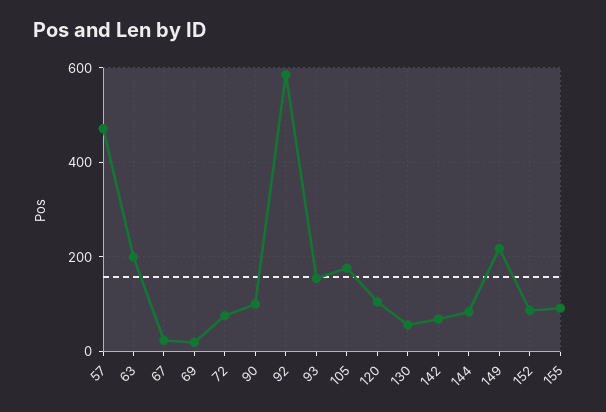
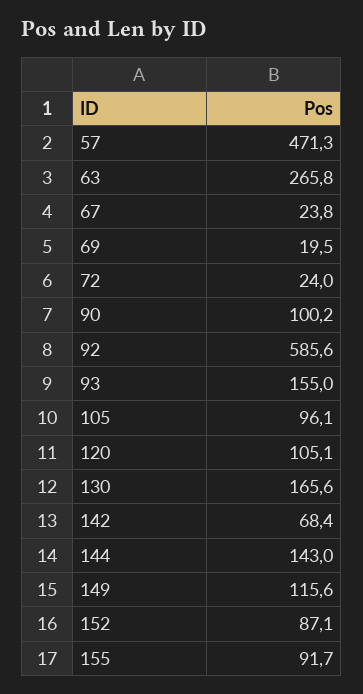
63: 200 -> 265.8
72: 80 -> 24
105: 180 -> 96.1
130: 60 -> 165.6
144: 80 -> 143
149: 220 -> 115.6

